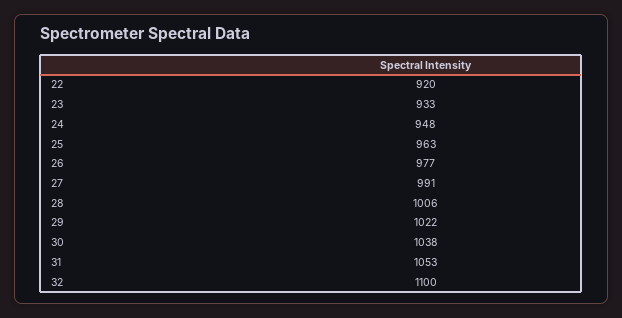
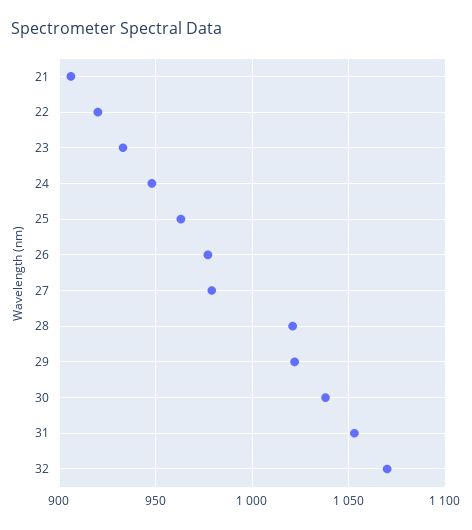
27: 991 -> 980
28: 1006 -> 1020
32: 1100 -> 1070
21: none -> 905

